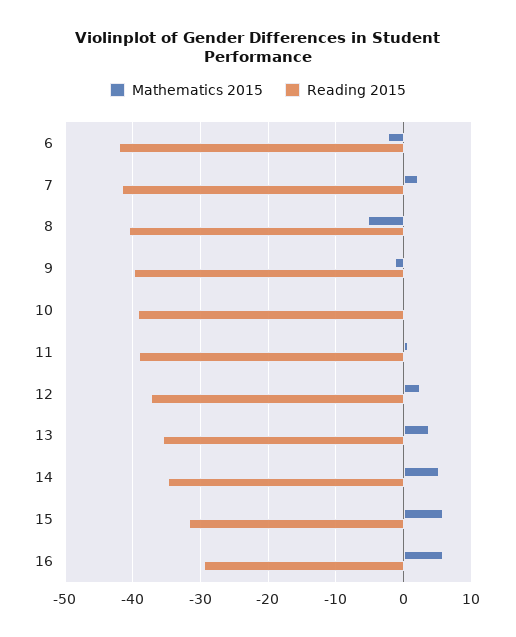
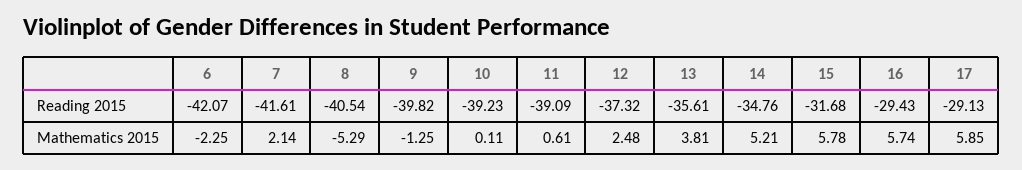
Reading 2015, 17: none -> -29.13
Mathematics 2015, 17: none -> 5.85

